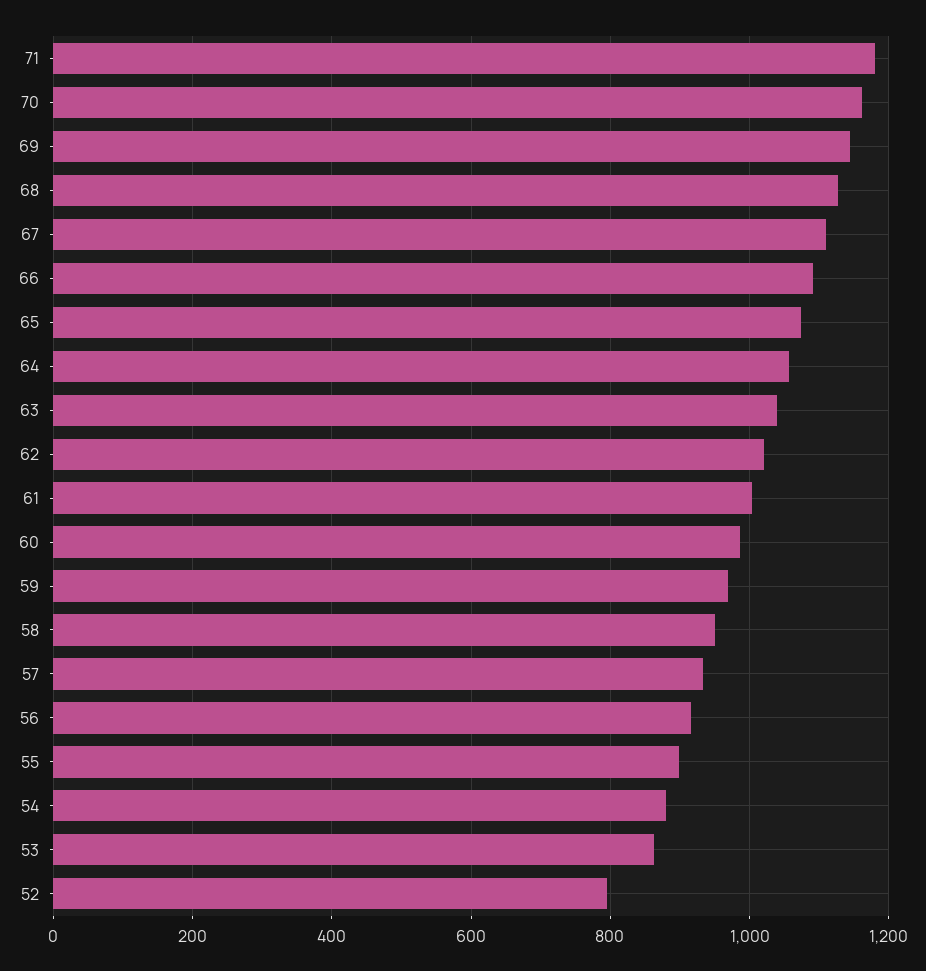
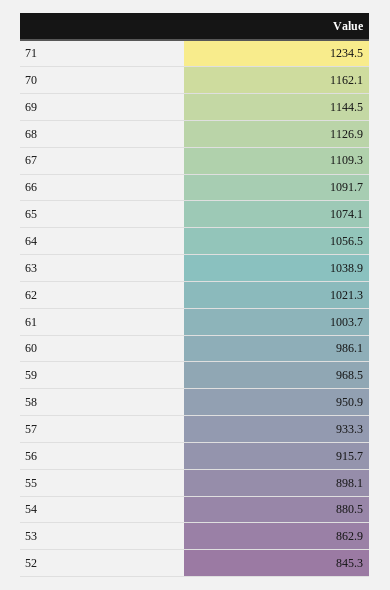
71: 1180 -> 1234.5
52: 800 -> 845.3

